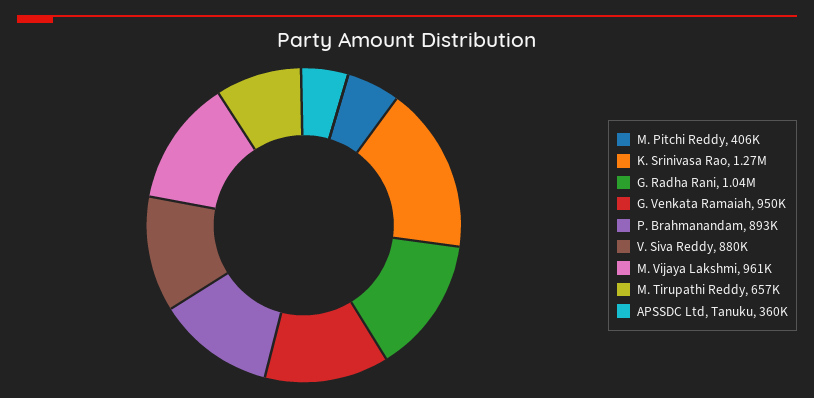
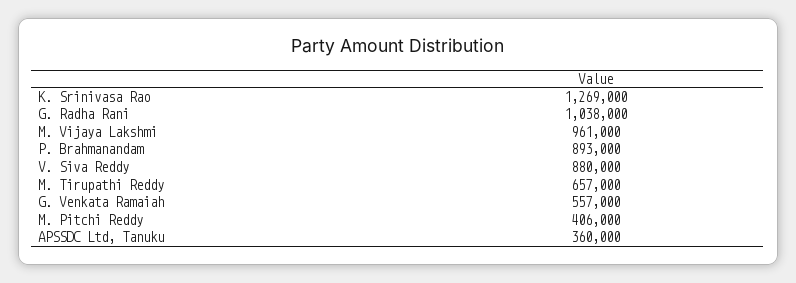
G. Venkata Ramaiah: 950000 -> 557000

